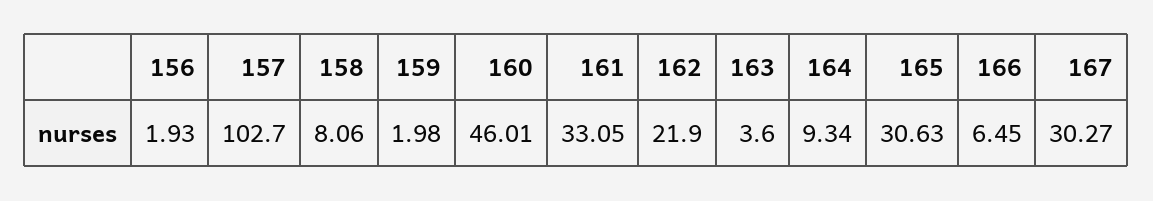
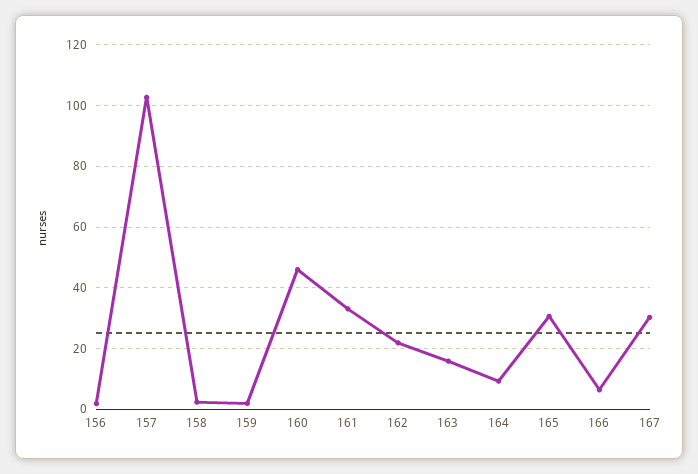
158: 8.06 -> 2
163: 3.6 -> 16

